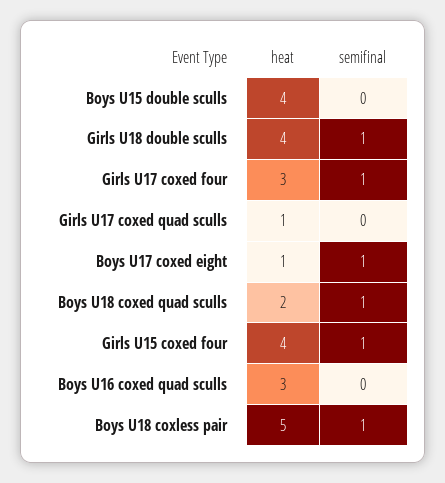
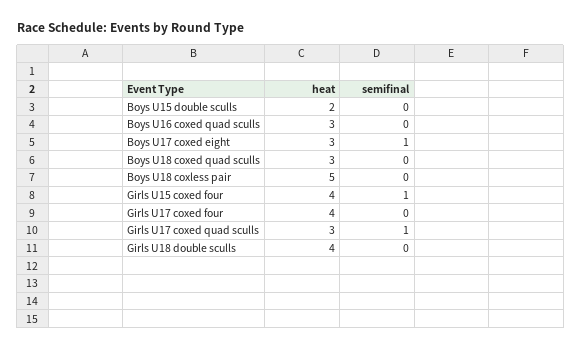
heat, Boys U15 double sculls: 4 -> 2
semifinal, Girls U18 double sculls: 1 -> 0
heat, Girls U17 coxed four: 3 -> 4
semifinal, Girls U17 coxed four: 1 -> 0
heat, Girls U17 coxed quad sculls: 1 -> 3
semifinal, Girls U17 coxed quad sculls: 0 -> 1
heat, Boys U17 coxed eight: 1 -> 3
heat, Boys U18 coxed quad sculls: 2 -> 3
semifinal, Boys U18 coxed quad sculls: 1 -> 0
semifinal, Boys U18 coxless pair: 1 -> 0

